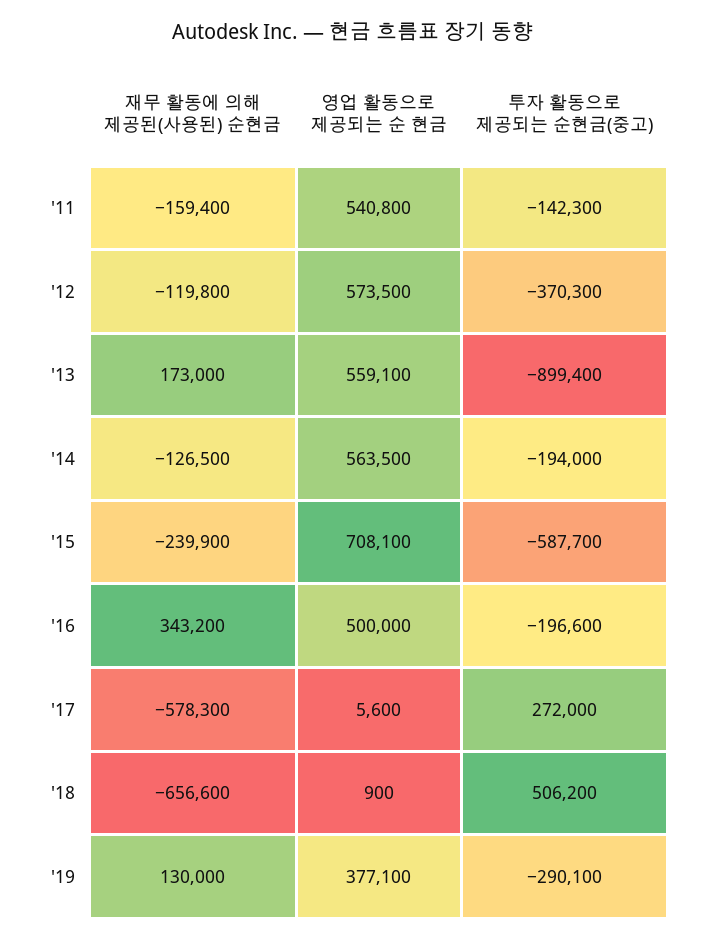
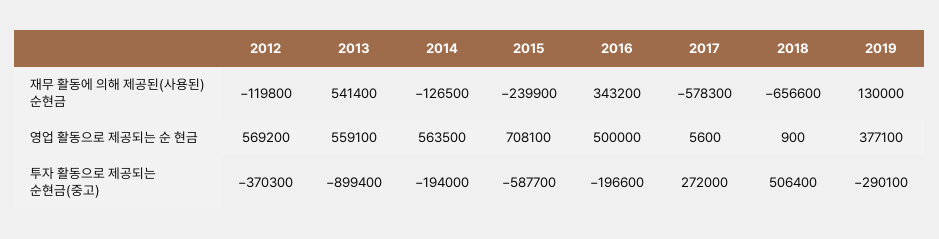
재무 활동에 의해 제공된(사용된) 순현금, '11: -159400 -> none
영업 활동으로 제공되는 순 현금, '11: 540800 -> none
투자 활동으로 제공되는 순현금(중고), '11: -142300 -> none
영업 활동으로 제공되는 순 현금, '12: 573500 -> 569200
재무 활동에 의해 제공된(사용된) 순현금, '13: 173000 -> 541400
투자 활동으로 제공되는 순현금(중고), '18: 506200 -> 506400

